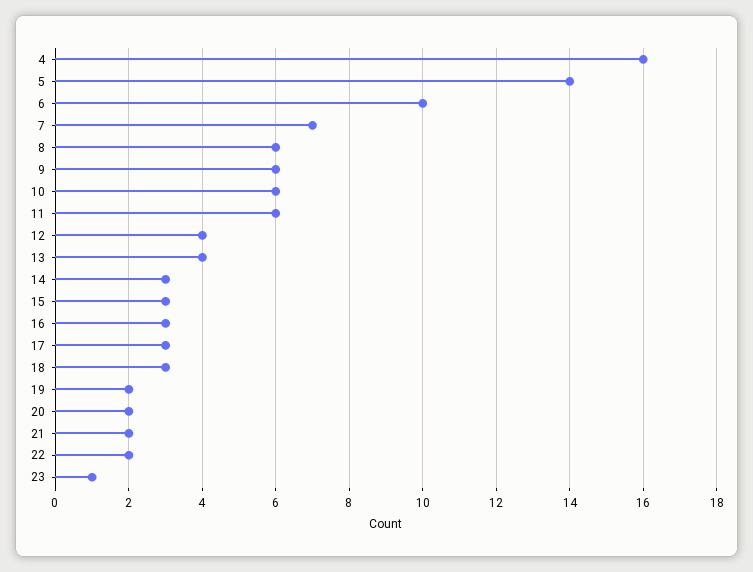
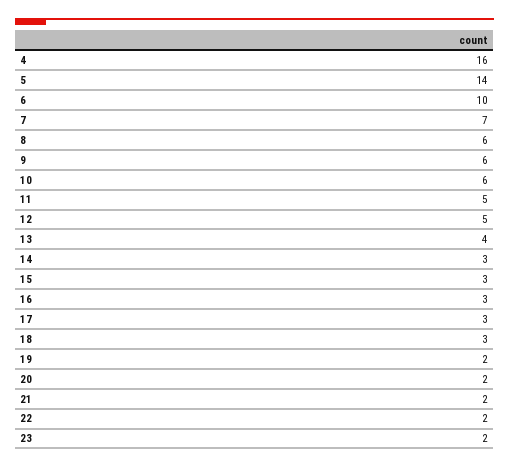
11: 6 -> 5
12: 4 -> 5
23: 1 -> 2

